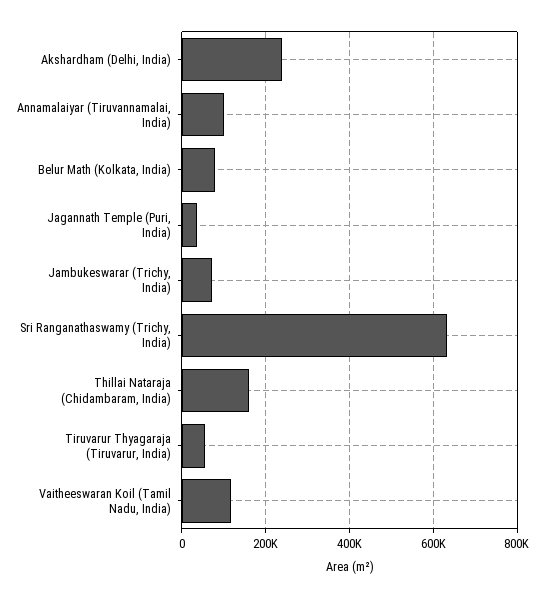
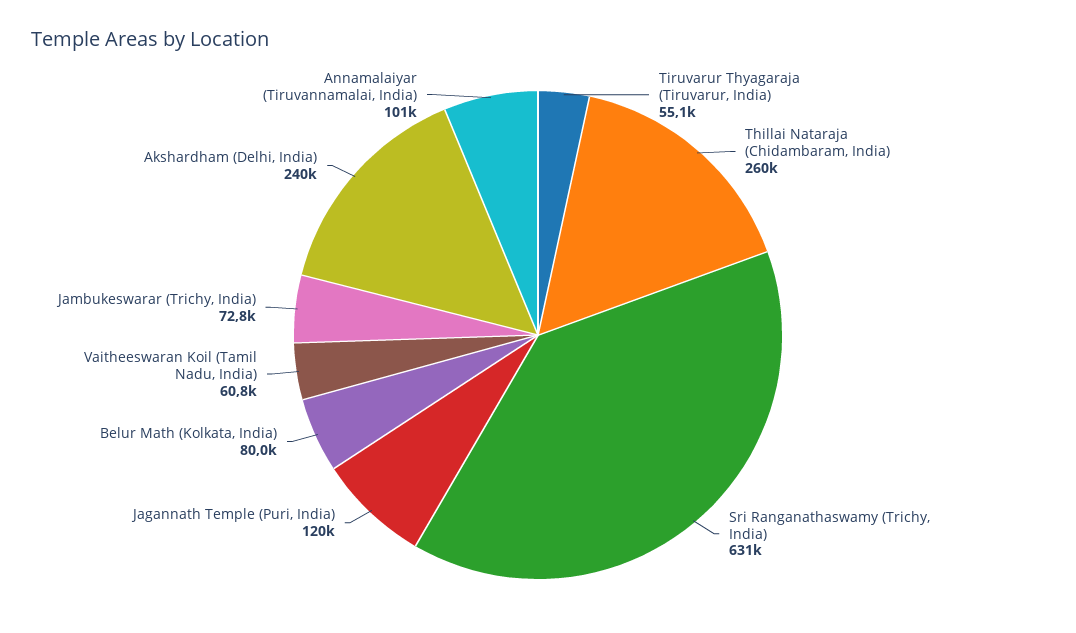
Jagannath Temple (Puri, India): 40000 -> 120000
Thillai Nataraja (Chidambaram, India): 160000 -> 260000
Vaitheeswaran Koil (Tamil Nadu, India): 120000 -> 60800

